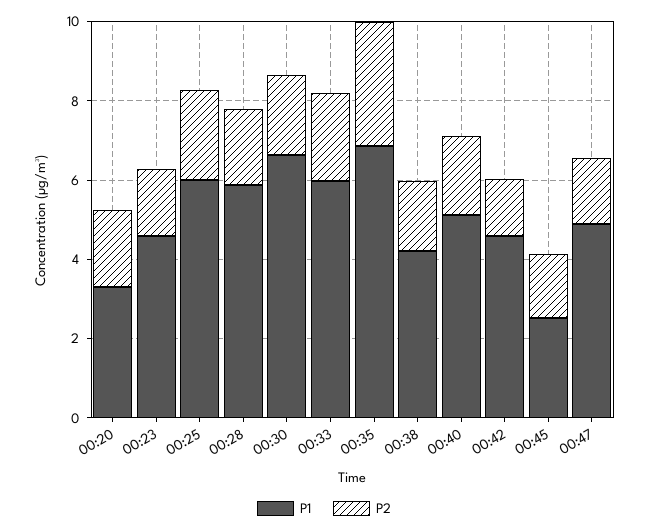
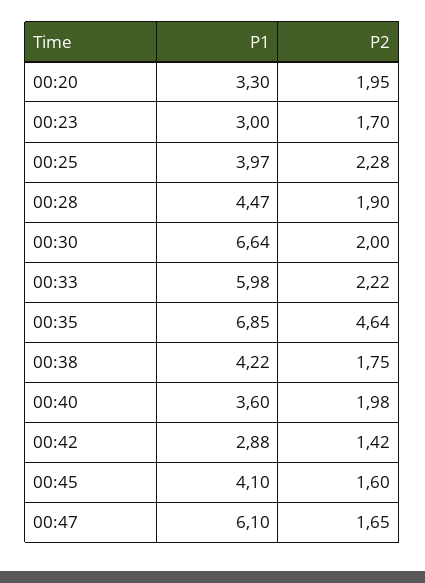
P1, 00:23: 4.5 -> 3
P1, 00:25: 6 -> 3.97
P1, 00:28: 6 -> 4.47
P2, 00:35: 3 -> 4.64
P1, 00:40: 5 -> 3.6
P1, 00:42: 4.5 -> 2.88
P1, 00:45: 2.5 -> 4.1
P1, 00:47: 5 -> 6.1

